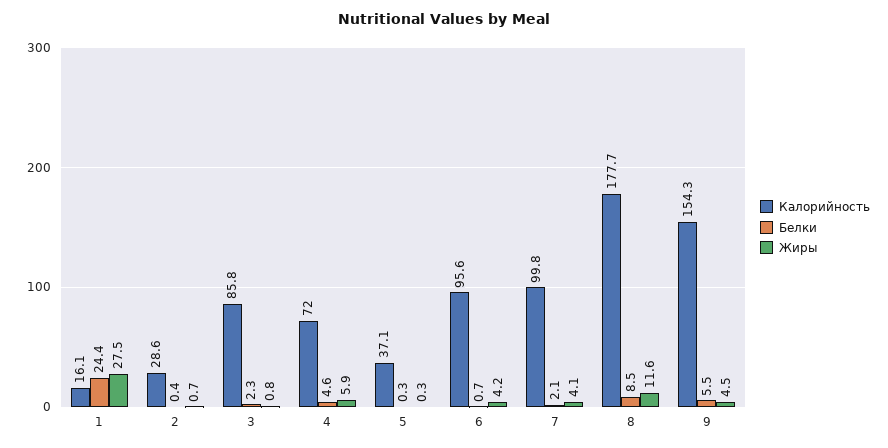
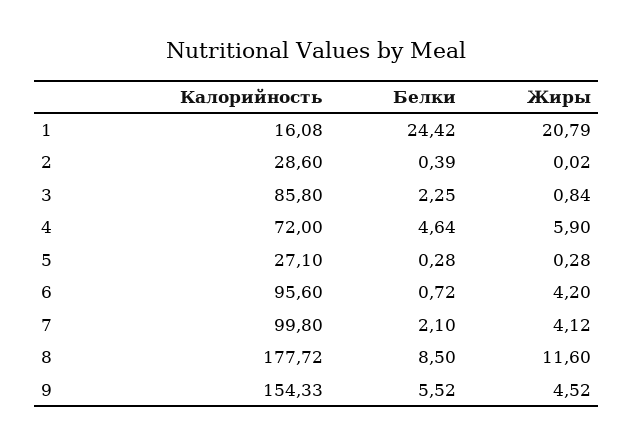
Жиры, 1: 27.5 -> 20.79
Жиры, 2: 0.7 -> 0.02
Калорийность, 5: 37.1 -> 27.1

